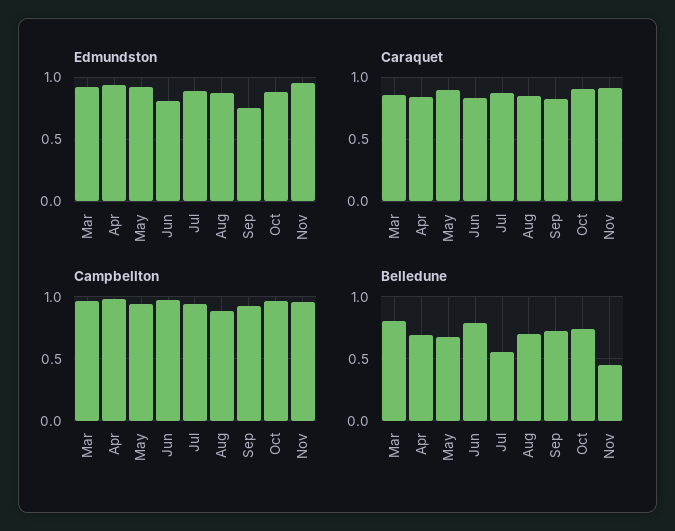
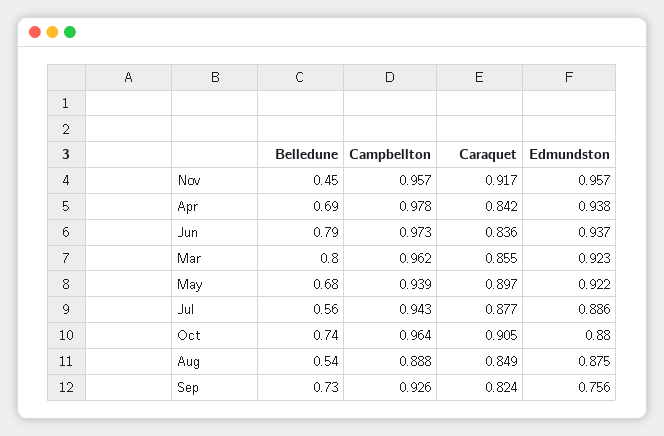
Edmundston, Jun: 0.8 -> 0.937
Belledune, Aug: 0.7 -> 0.54

